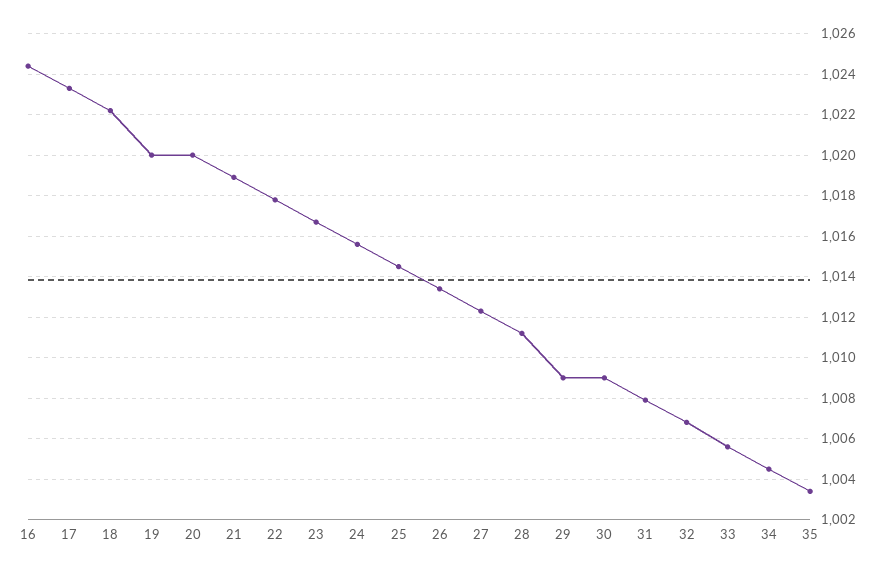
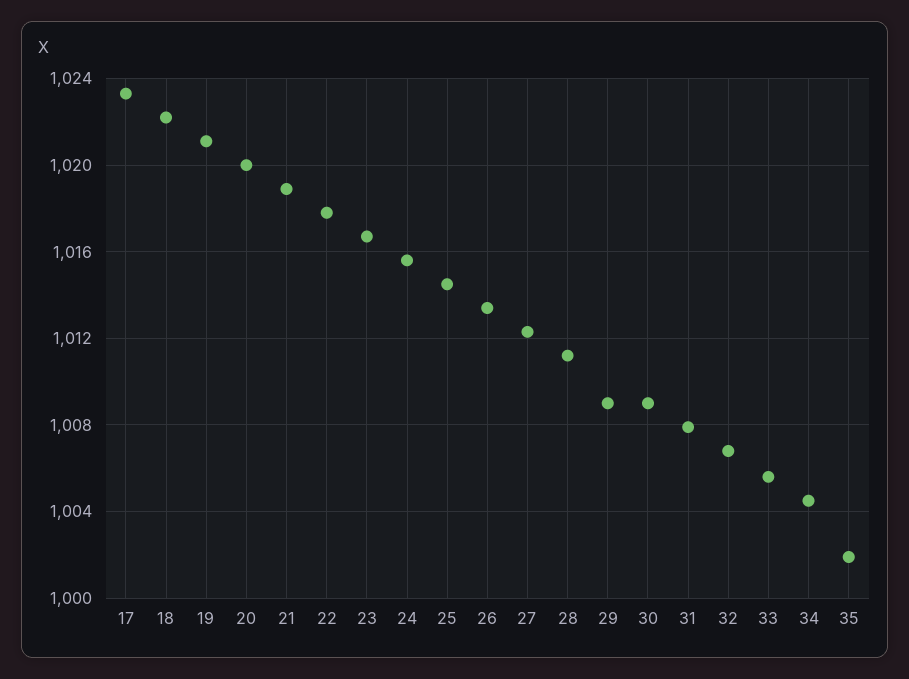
16: 1024.5 -> none
19: 1020 -> 1021
35: 1003.5 -> 1002

